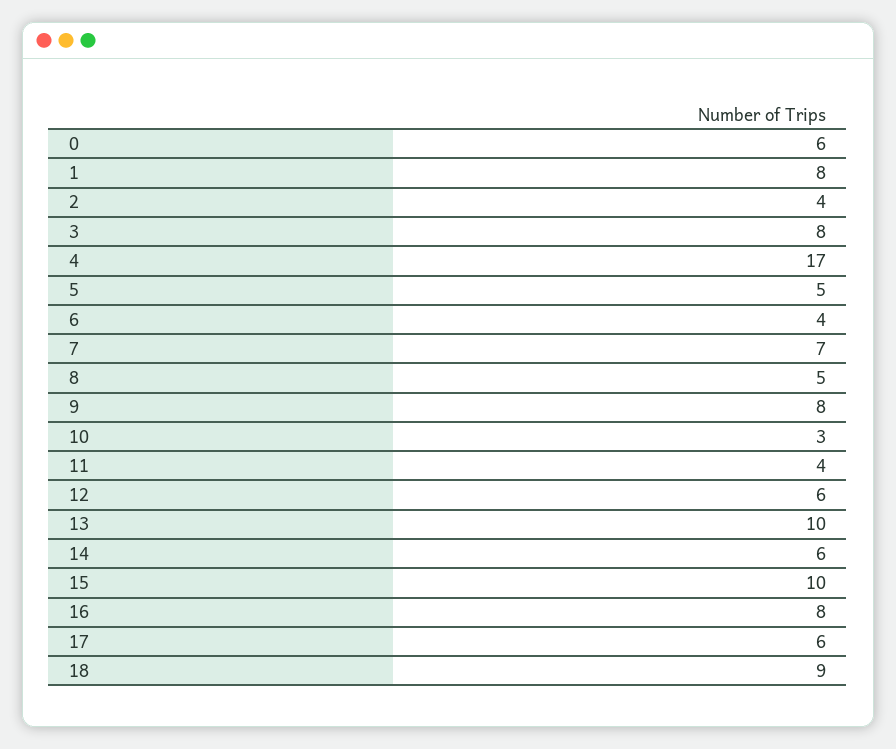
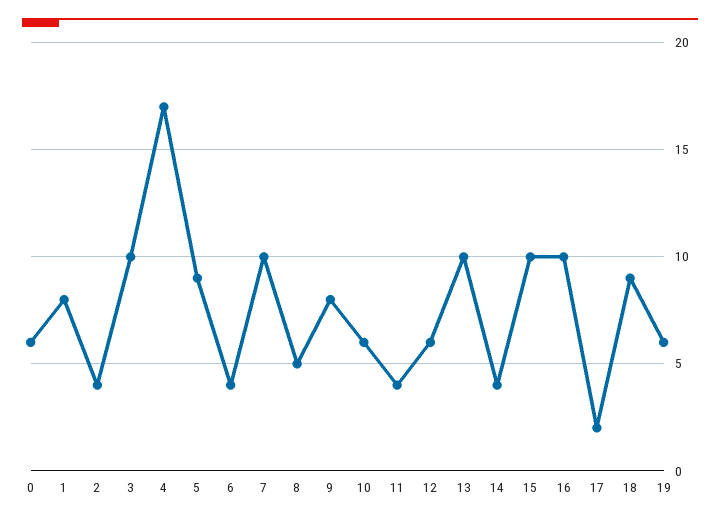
3: 8 -> 10
5: 5 -> 9
7: 7 -> 10
10: 3 -> 6
14: 6 -> 4
16: 8 -> 10
17: 6 -> 2
19: none -> 6

